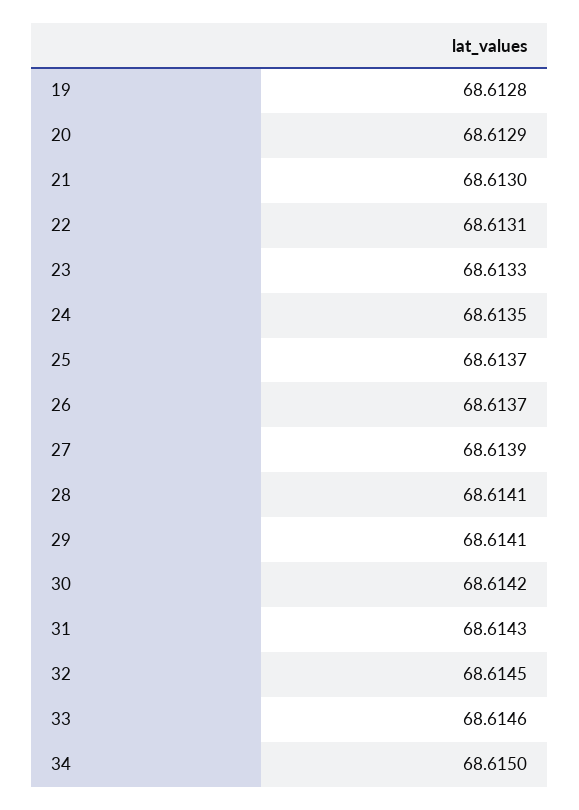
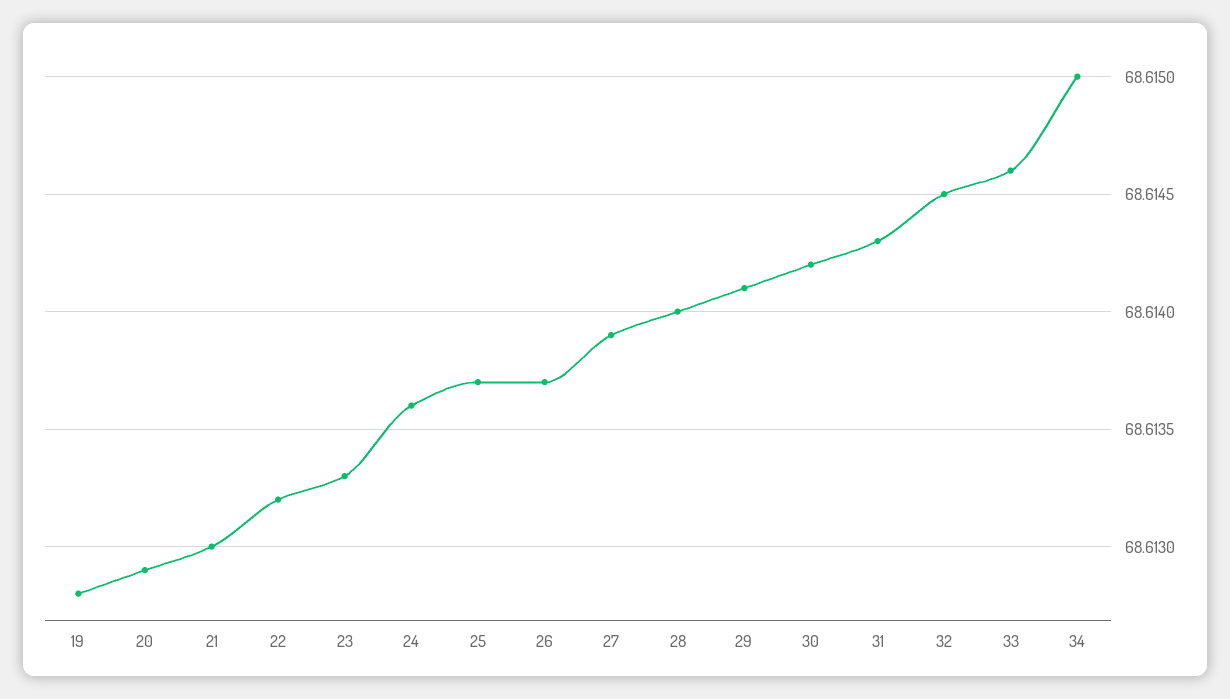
22: 68.6131 -> 68.6132
24: 68.6135 -> 68.6136
28: 68.6141 -> 68.614

